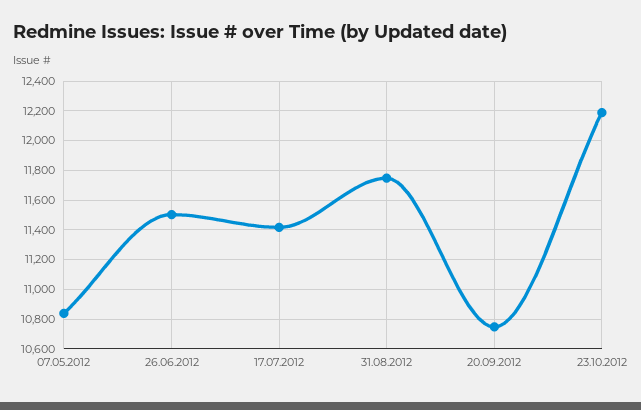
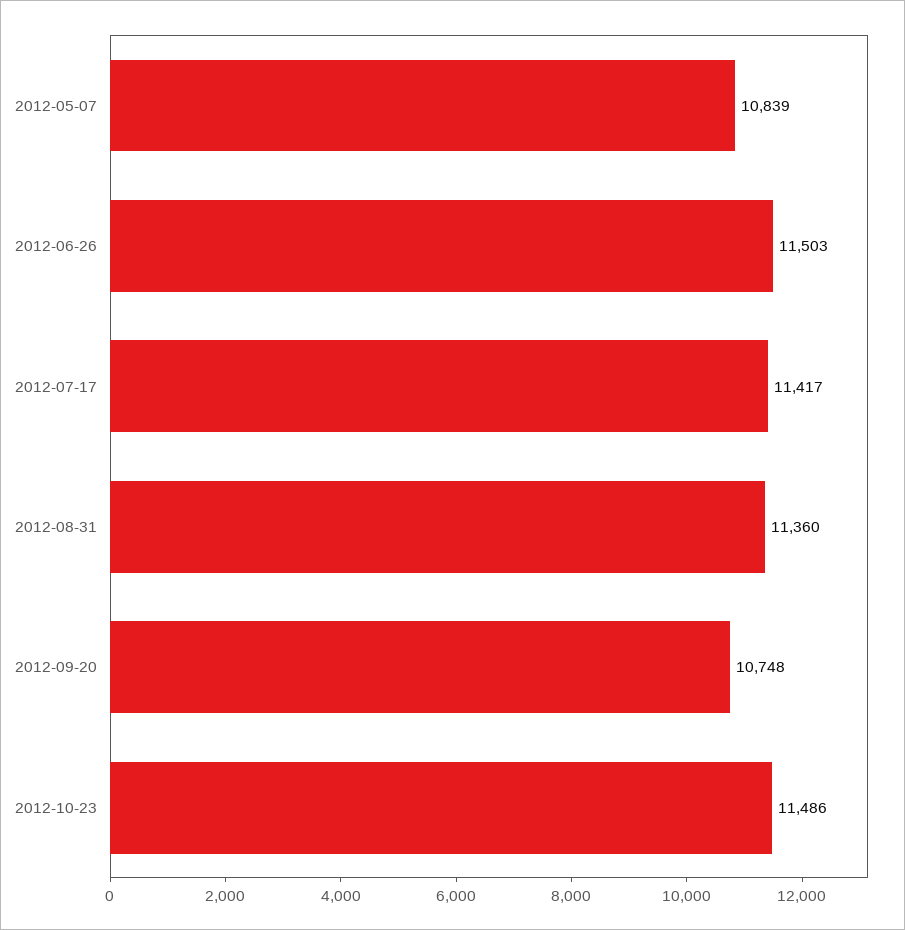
31.08.2012: 11750 -> 11360
23.10.2012: 12200 -> 11486

